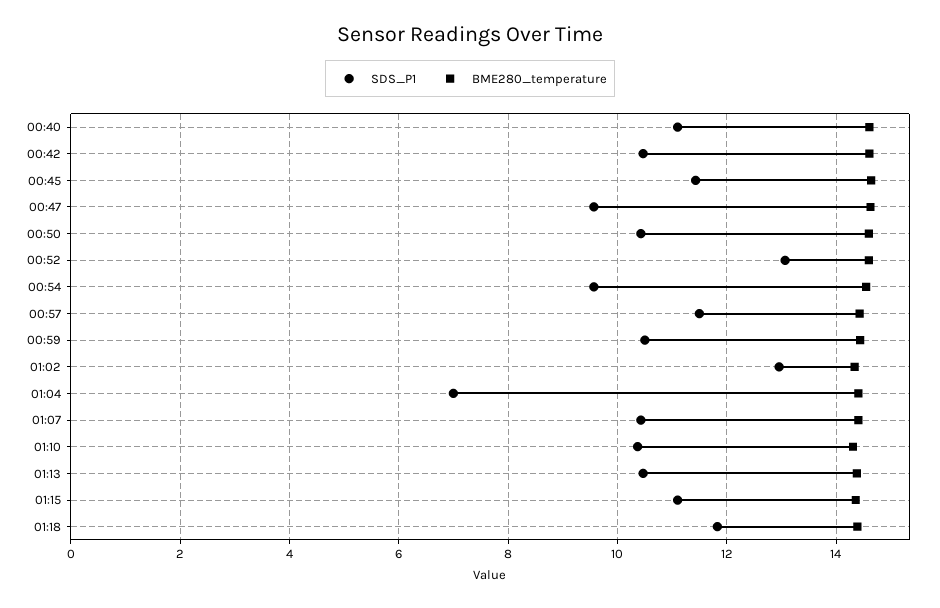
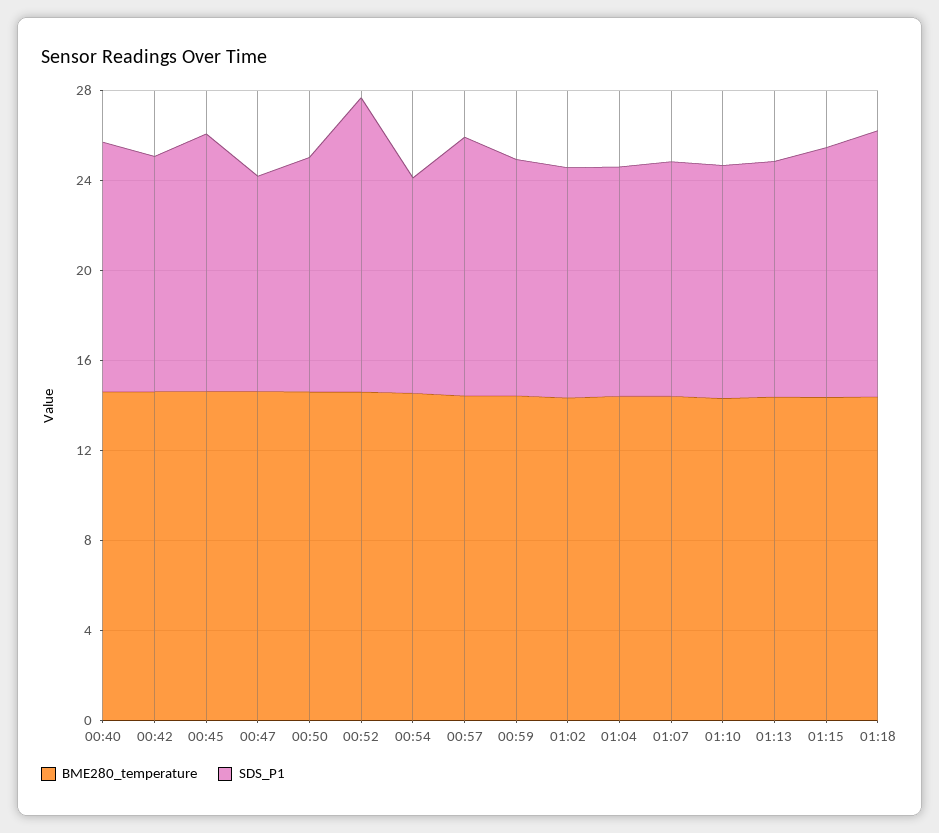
SDS_P1, 01:02: 13 -> 10
SDS_P1, 01:04: 7 -> 10

